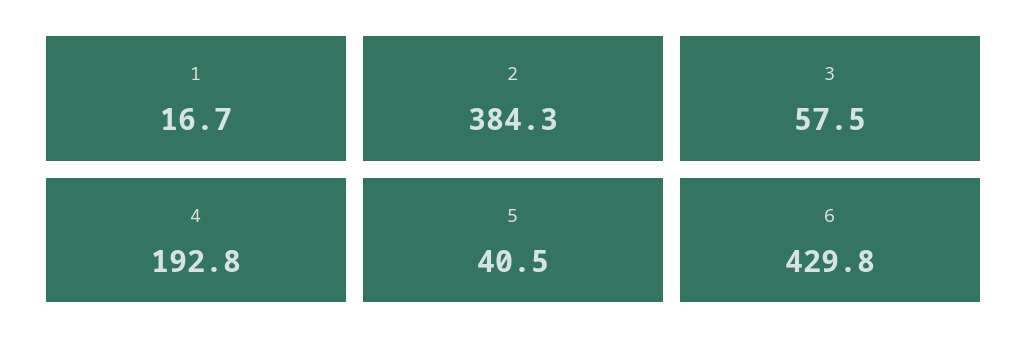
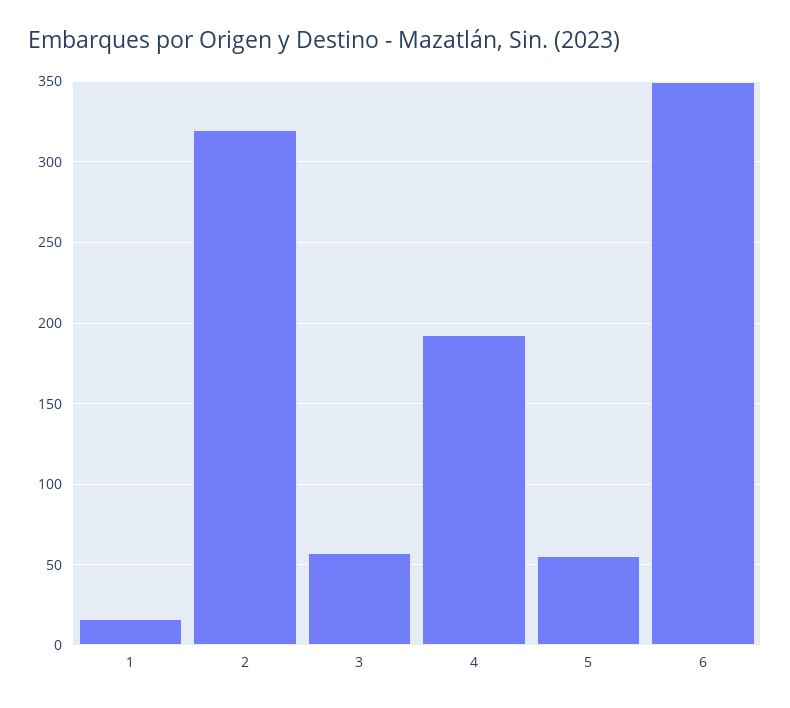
2: 384.3 -> 320
5: 40.5 -> 55
6: 429.8 -> 350

